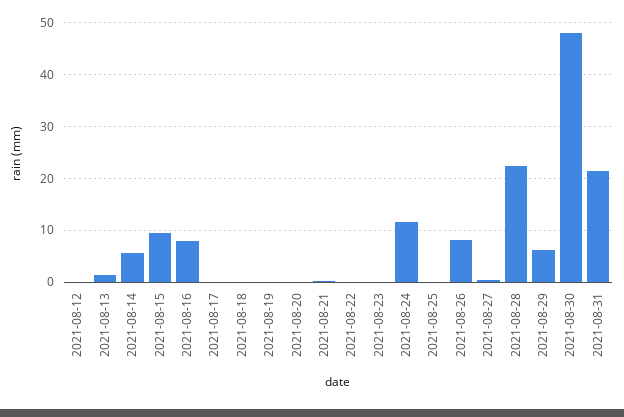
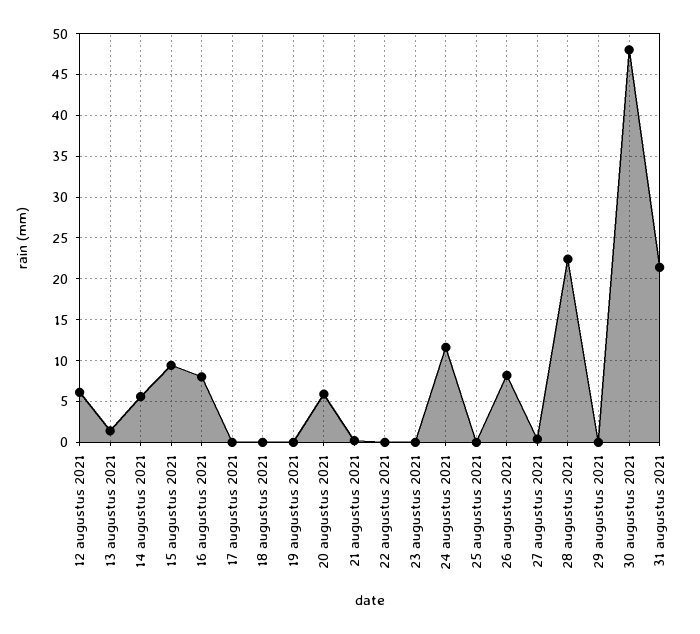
2021-08-12: 0 -> 6
2021-08-20: 0 -> 6
2021-08-29: 6 -> 0

